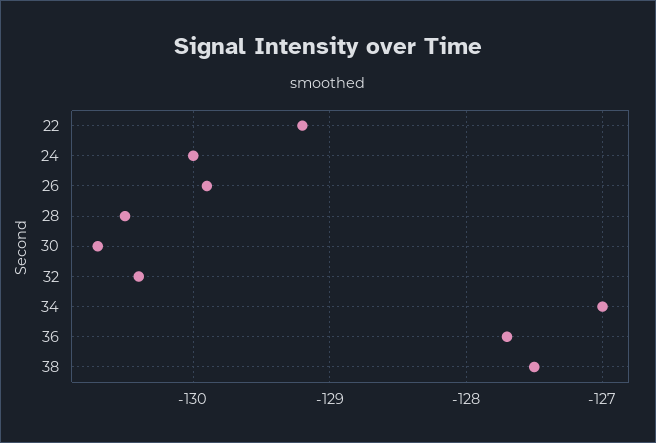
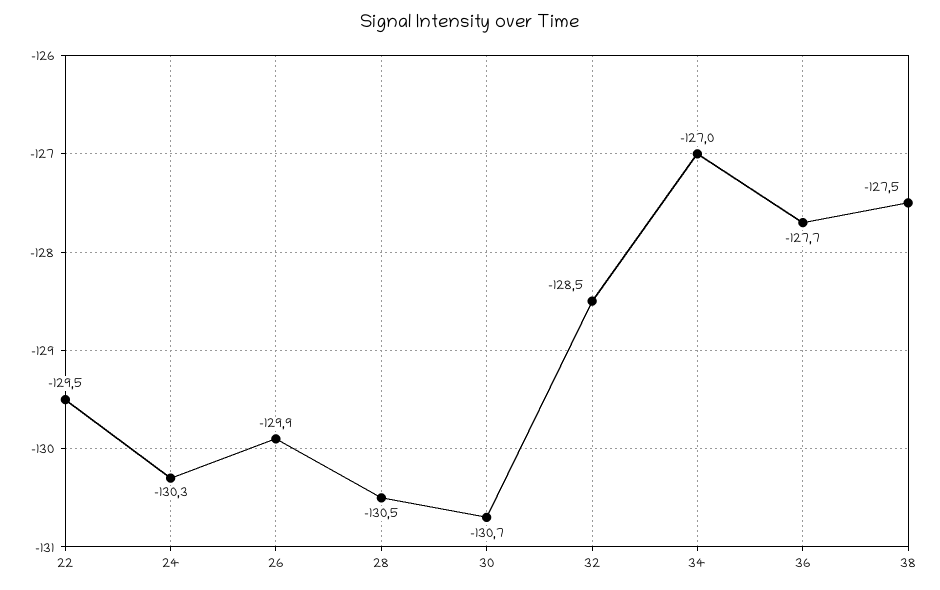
22: -129.2 -> -129.5
24: -130 -> -130.3
32: -130.4 -> -128.5

